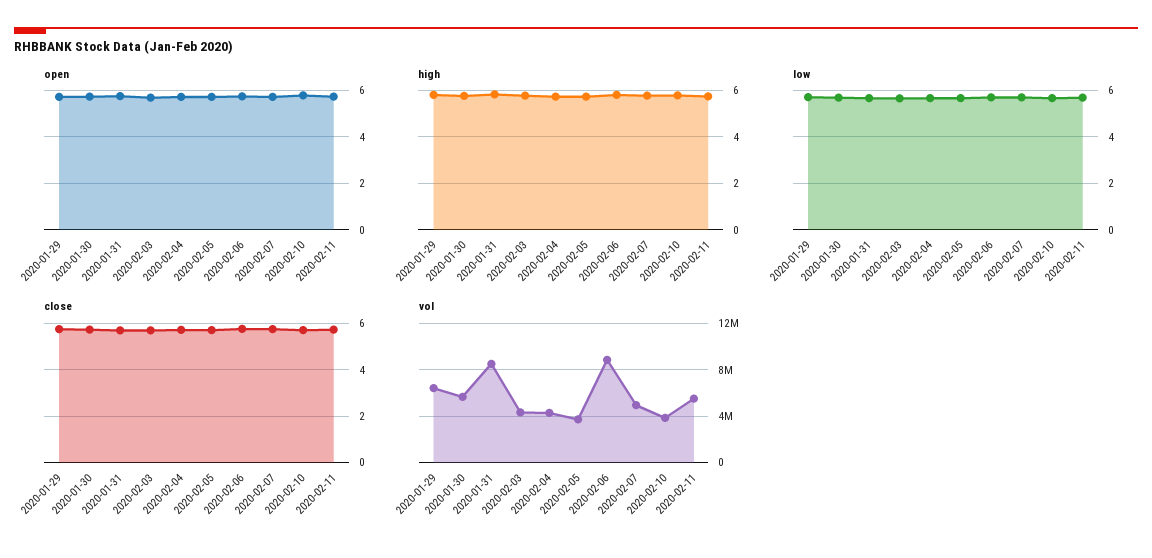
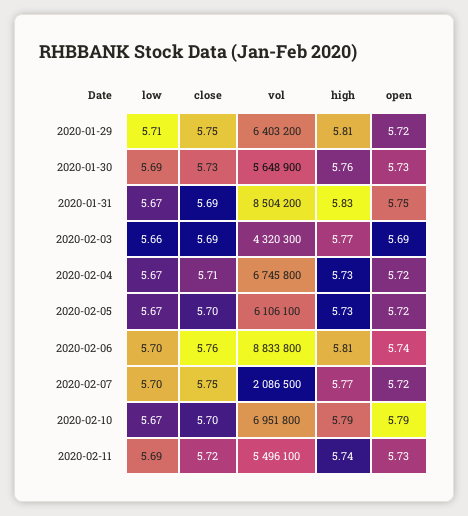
vol, 2020-02-04: 4000000 -> 6745800
vol, 2020-02-05: 4000000 -> 6106100
vol, 2020-02-07: 5000000 -> 2086500
vol, 2020-02-10: 4000000 -> 6951800

